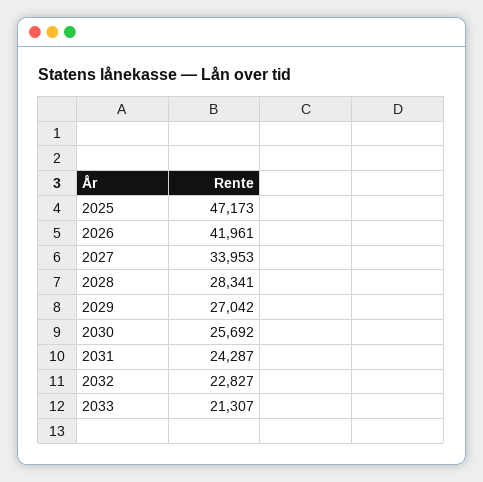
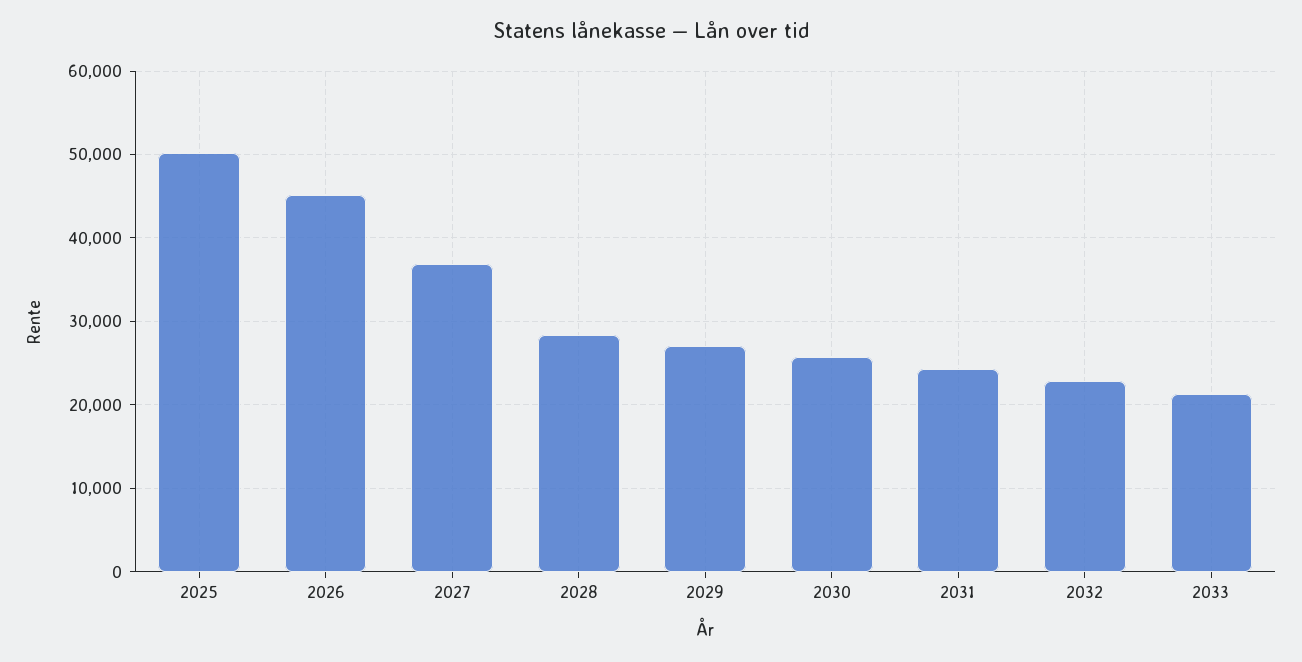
2025: 47173 -> 50000
2026: 41961 -> 45000
2027: 33953 -> 37000

